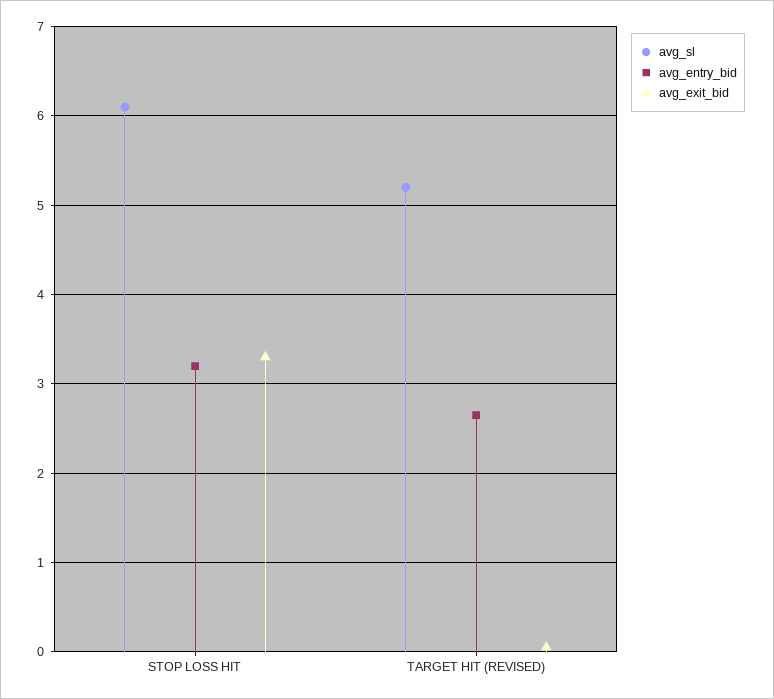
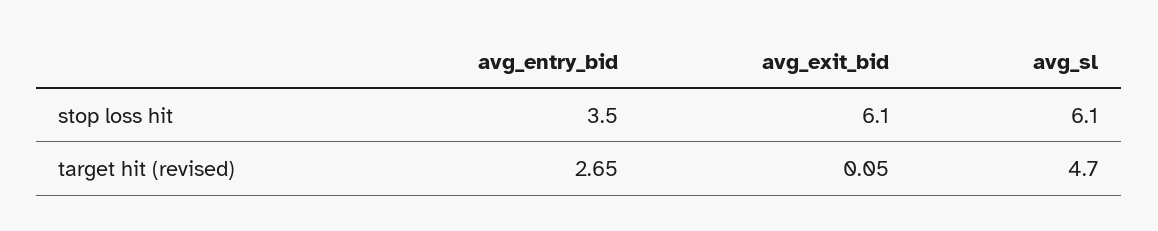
avg_entry_bid, STOP LOSS HIT: 3.2 -> 3.5
avg_exit_bid, STOP LOSS HIT: 3.3 -> 6.1
avg_sl, TARGET HIT (REVISED): 5.2 -> 4.7

